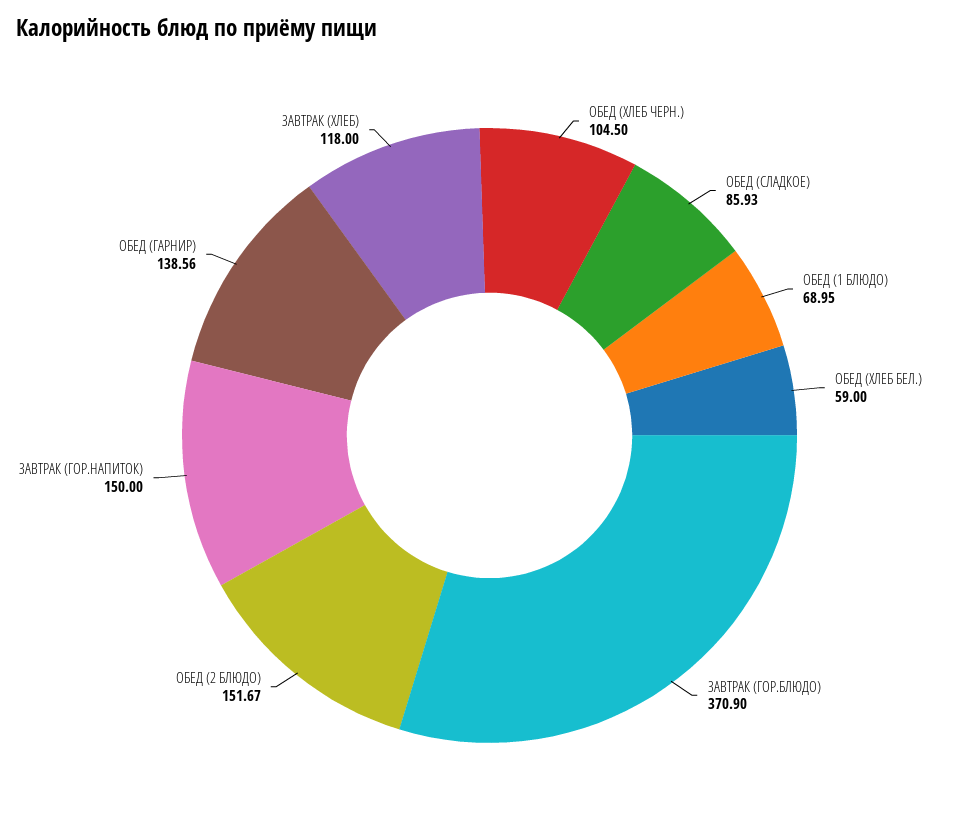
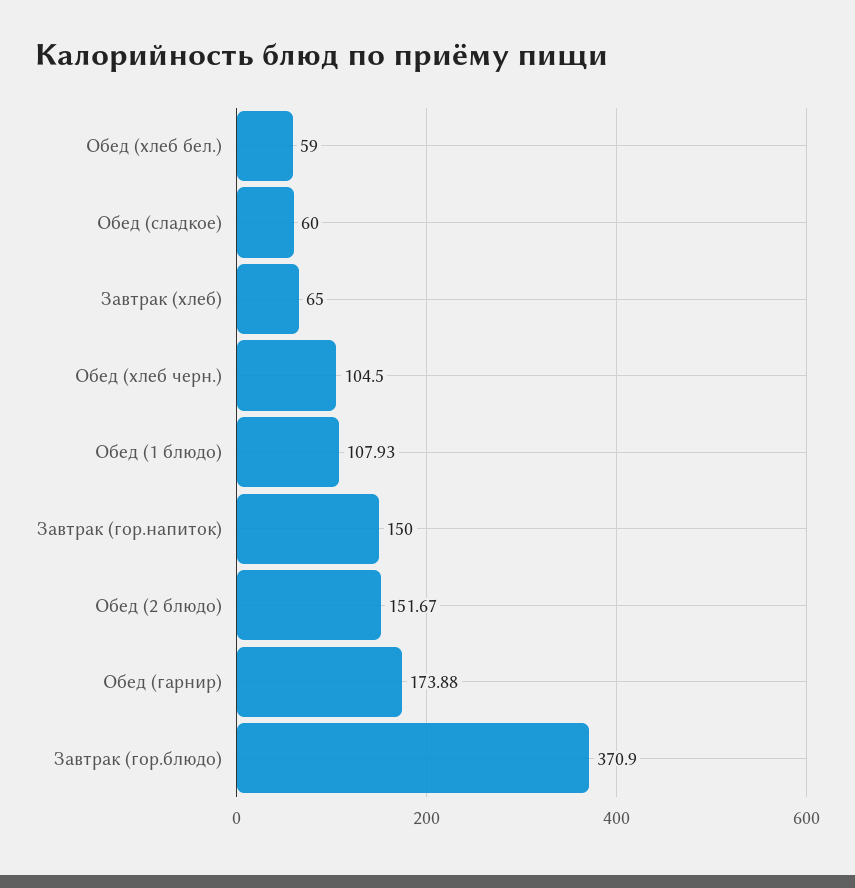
ОБЕД (СЛАДКОЕ): 85.93 -> 60
ОБЕД (1 БЛЮДО): 68.95 -> 107.93
ОБЕД (ГАРНИР): 138.56 -> 173.88
ЗАВТРАК (ХЛЕБ): 118 -> 65

